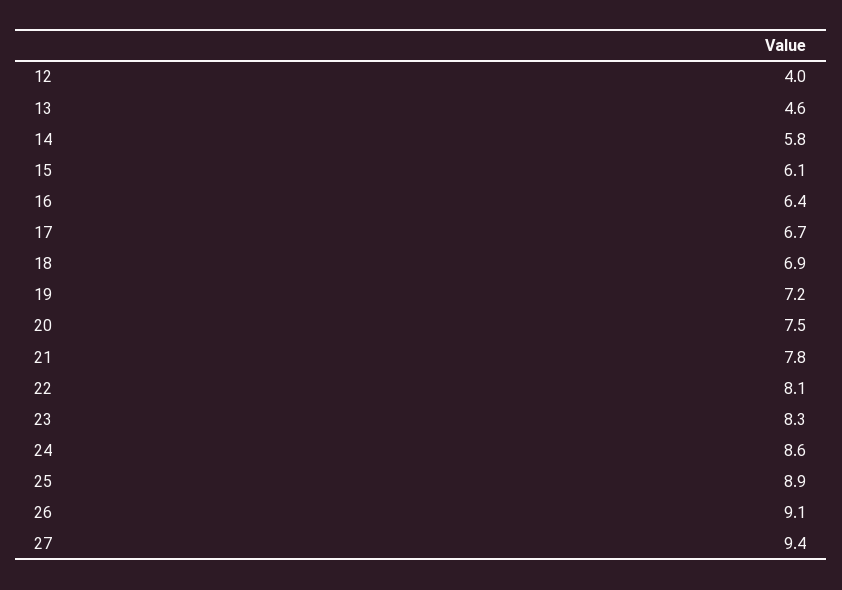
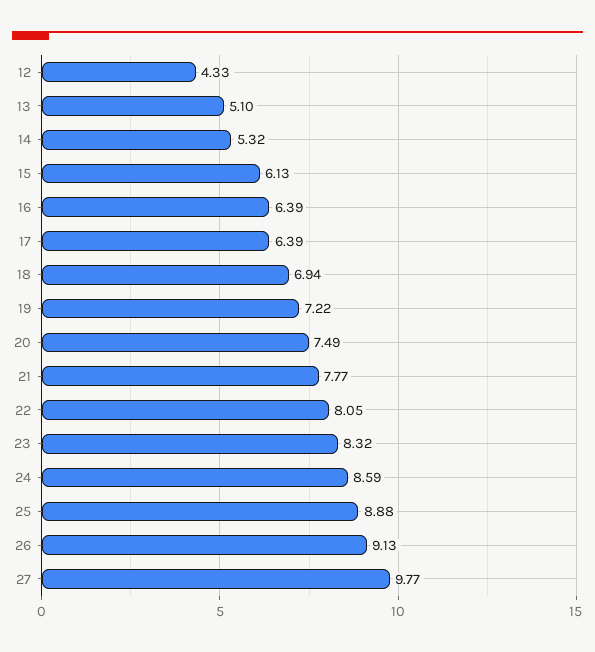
12: 4 -> 4.33
13: 4.6 -> 5.1
14: 5.8 -> 5.32
17: 6.7 -> 6.39
27: 9.4 -> 9.77

